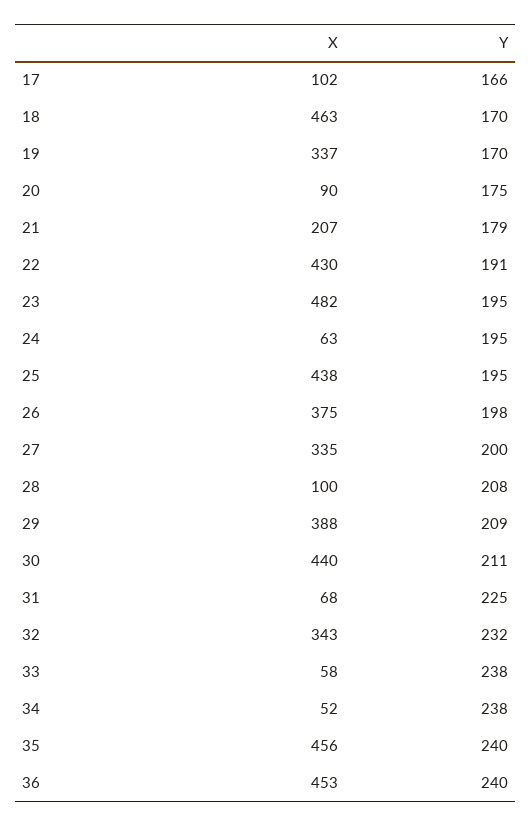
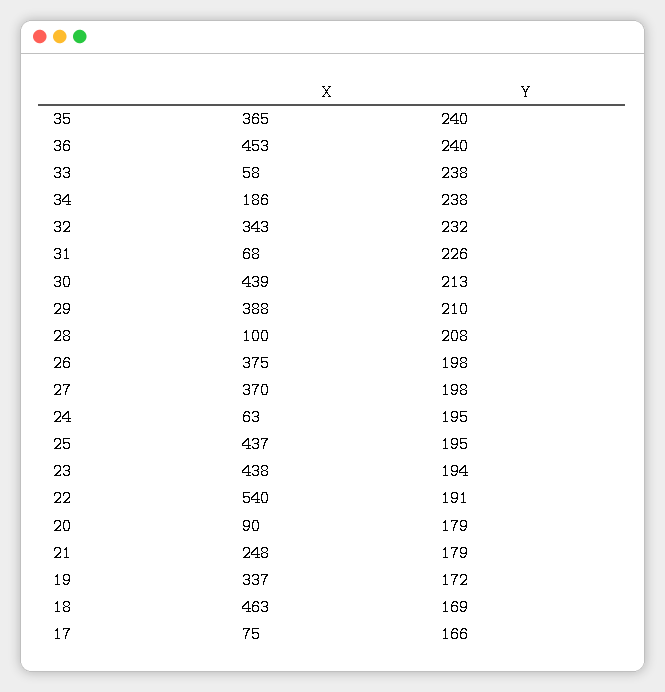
X, 17: 102 -> 75
Y, 18: 170 -> 169
Y, 19: 170 -> 172
Y, 20: 175 -> 179
X, 21: 207 -> 248
X, 22: 430 -> 540
X, 23: 482 -> 438
Y, 23: 195 -> 194
X, 25: 438 -> 437
X, 27: 335 -> 370
Y, 27: 200 -> 198
Y, 29: 209 -> 210
X, 30: 440 -> 439
Y, 30: 211 -> 213
Y, 31: 225 -> 226
X, 34: 52 -> 186
X, 35: 456 -> 365

